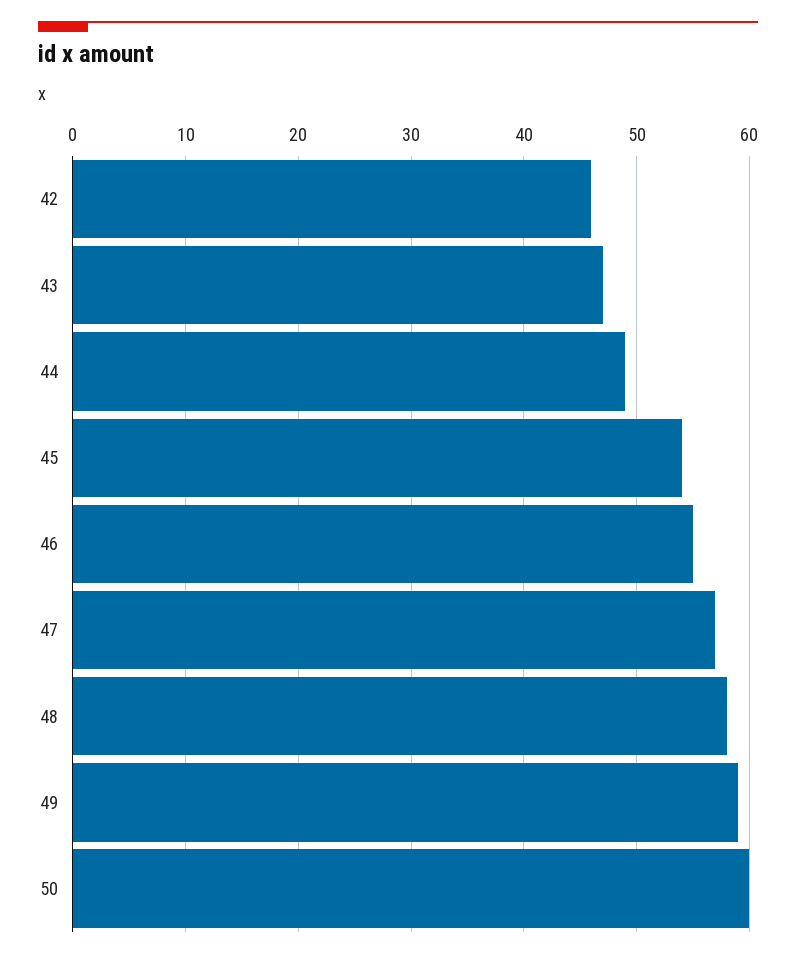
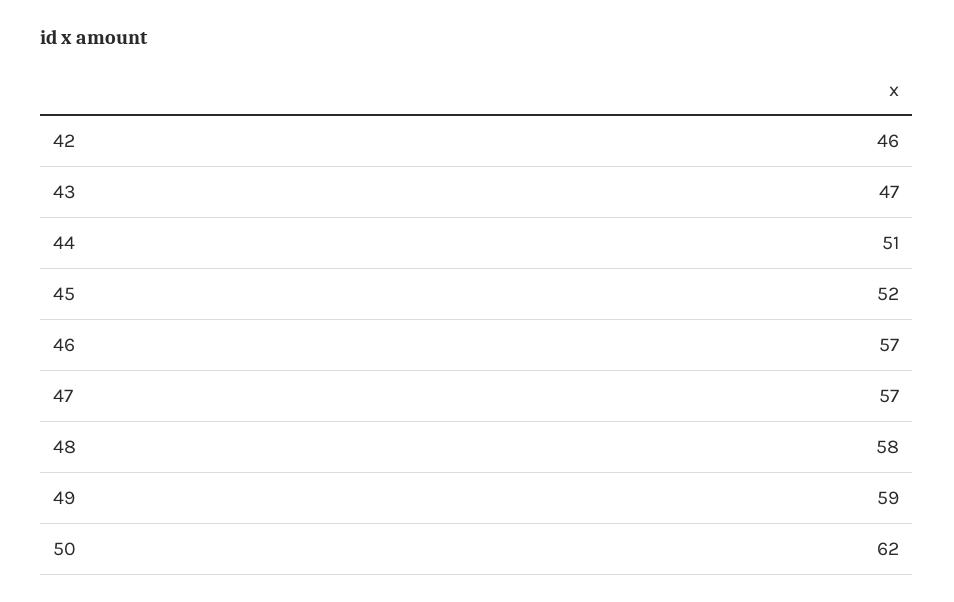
44: 49 -> 51
45: 54 -> 52
46: 55 -> 57
50: 60 -> 62

